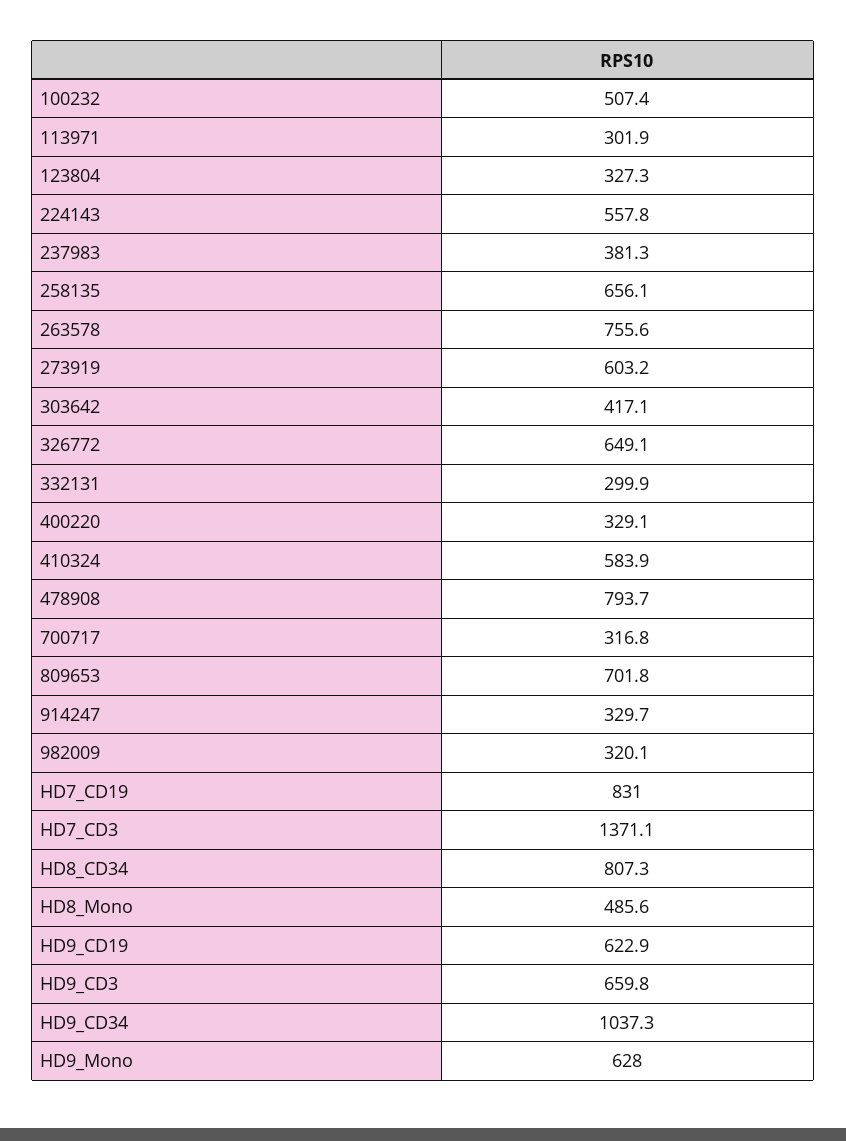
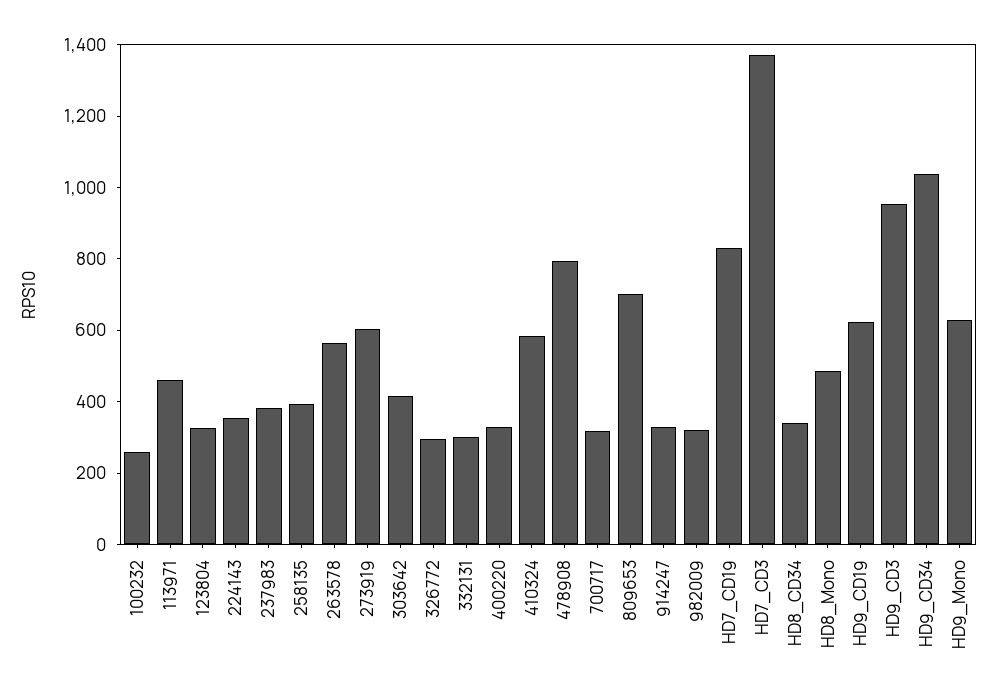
100232: 507.4 -> 250
113971: 301.9 -> 450
224143: 557.8 -> 350
258135: 656.1 -> 400
263578: 755.6 -> 550
326772: 649.1 -> 300
HD8_CD34: 807.3 -> 350
HD9_CD3: 659.8 -> 950

